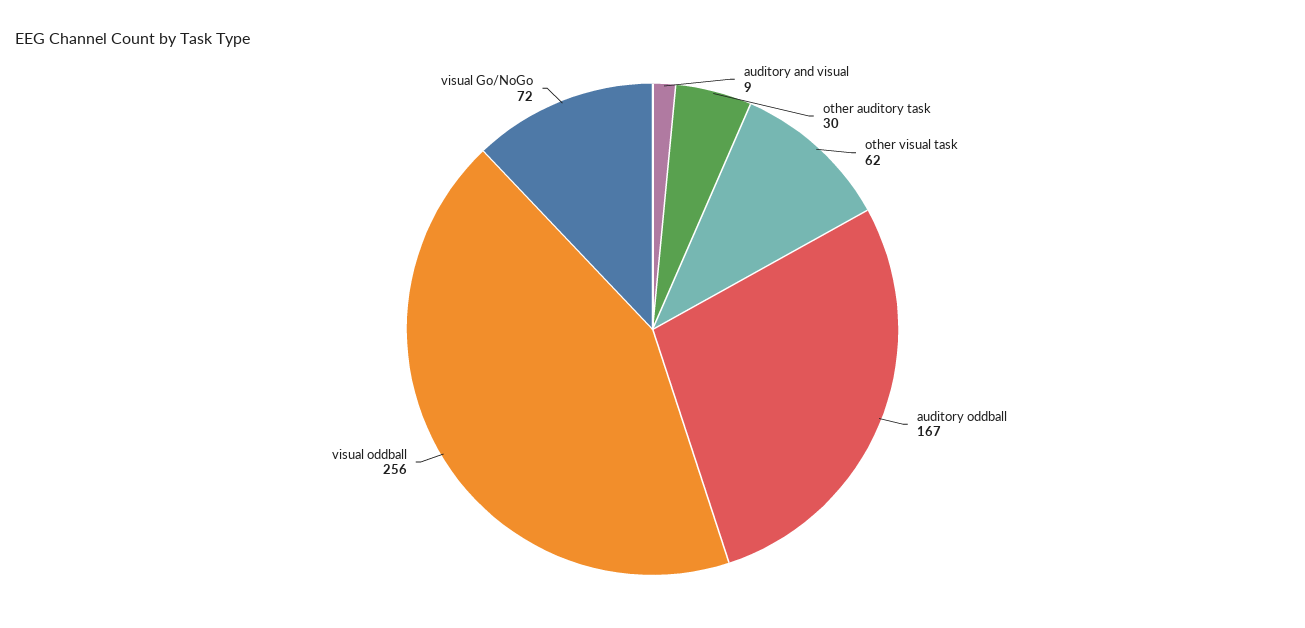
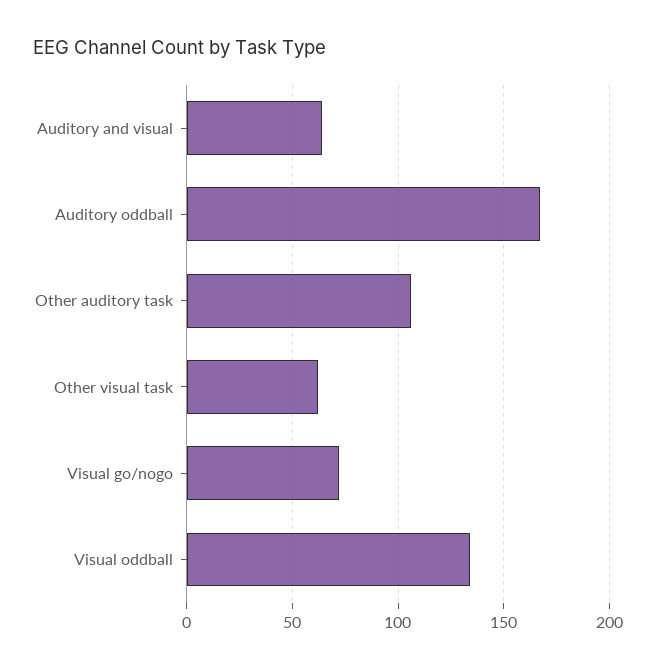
auditory and visual: 9 -> 65
other auditory task: 30 -> 105
visual oddball: 256 -> 135

